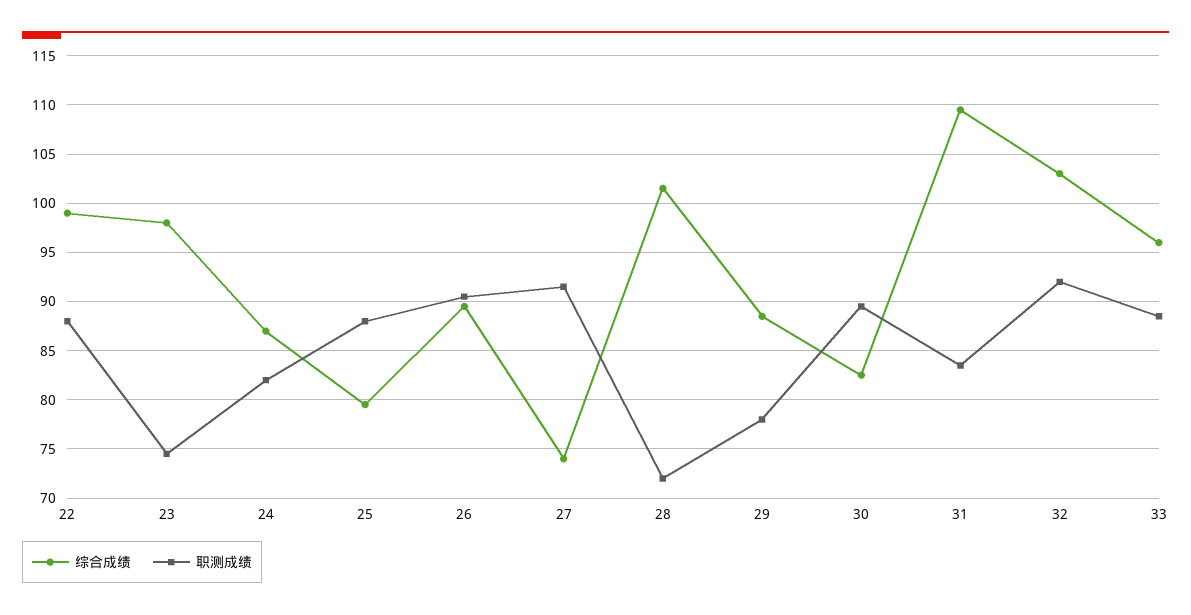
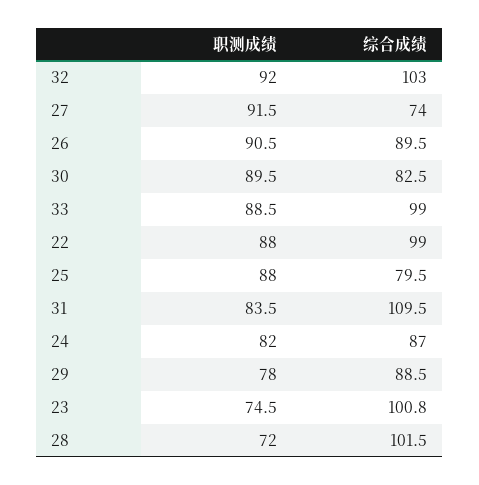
综合成绩, 23: 98 -> 100.8
综合成绩, 33: 96 -> 99

